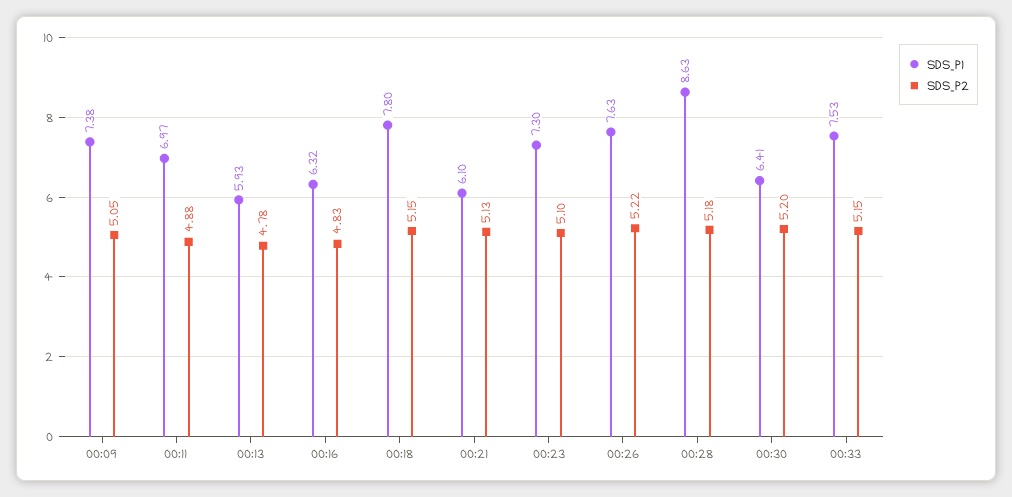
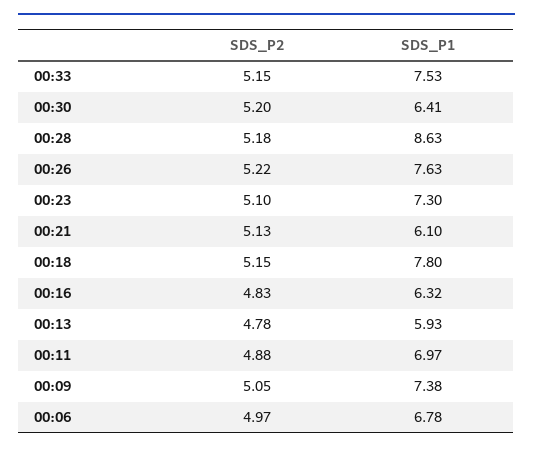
SDS_P2, 00:06: none -> 4.97
SDS_P1, 00:06: none -> 6.78

